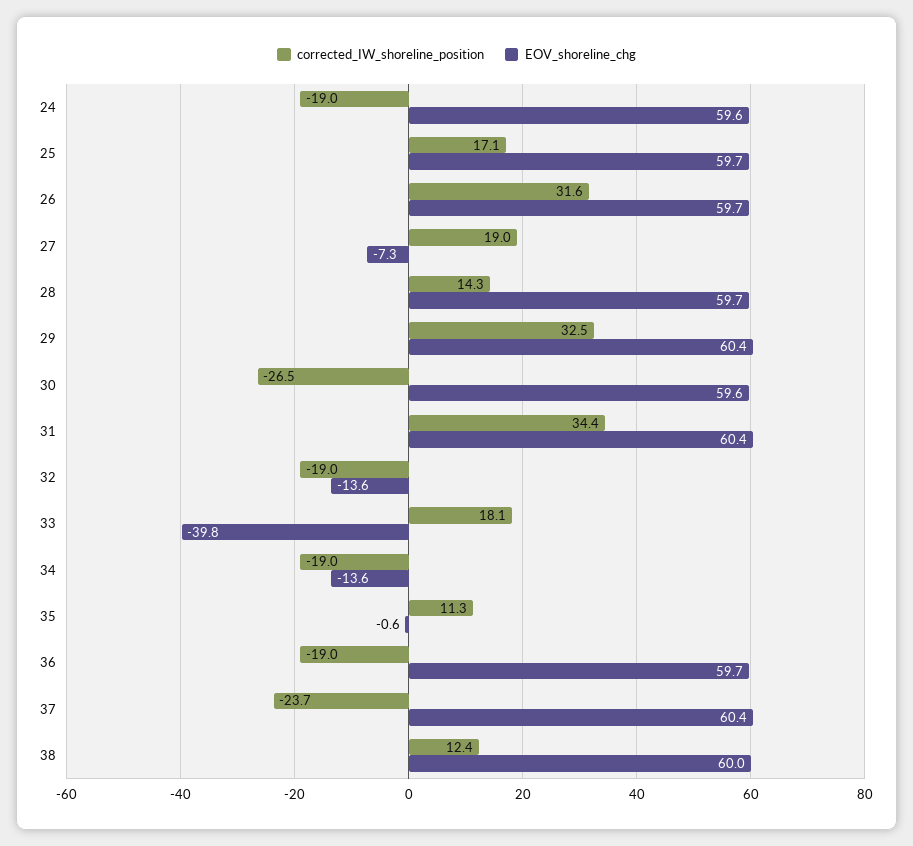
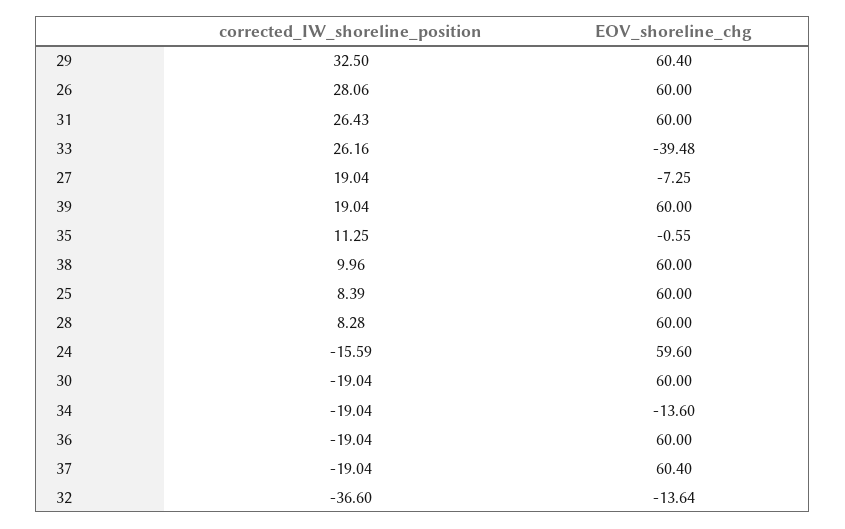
corrected_IW_shoreline_position, 24: -19 -> -15.59
corrected_IW_shoreline_position, 25: 17.1 -> 8.39
EOV_shoreline_chg, 25: 59.7 -> 60
corrected_IW_shoreline_position, 26: 31.6 -> 28.06
EOV_shoreline_chg, 26: 59.7 -> 60
corrected_IW_shoreline_position, 28: 14.3 -> 8.28
EOV_shoreline_chg, 28: 59.7 -> 60
corrected_IW_shoreline_position, 30: -26.5 -> -19.04
EOV_shoreline_chg, 30: 59.6 -> 60
corrected_IW_shoreline_position, 31: 34.4 -> 26.43
EOV_shoreline_chg, 31: 60.4 -> 60
corrected_IW_shoreline_position, 32: -19 -> -36.6
corrected_IW_shoreline_position, 33: 18.1 -> 26.16
EOV_shoreline_chg, 33: -39.8 -> -39.48
EOV_shoreline_chg, 36: 59.7 -> 60
corrected_IW_shoreline_position, 37: -23.7 -> -19.04
corrected_IW_shoreline_position, 38: 12.4 -> 9.96
corrected_IW_shoreline_position, 39: none -> 19.04
EOV_shoreline_chg, 39: none -> 60

